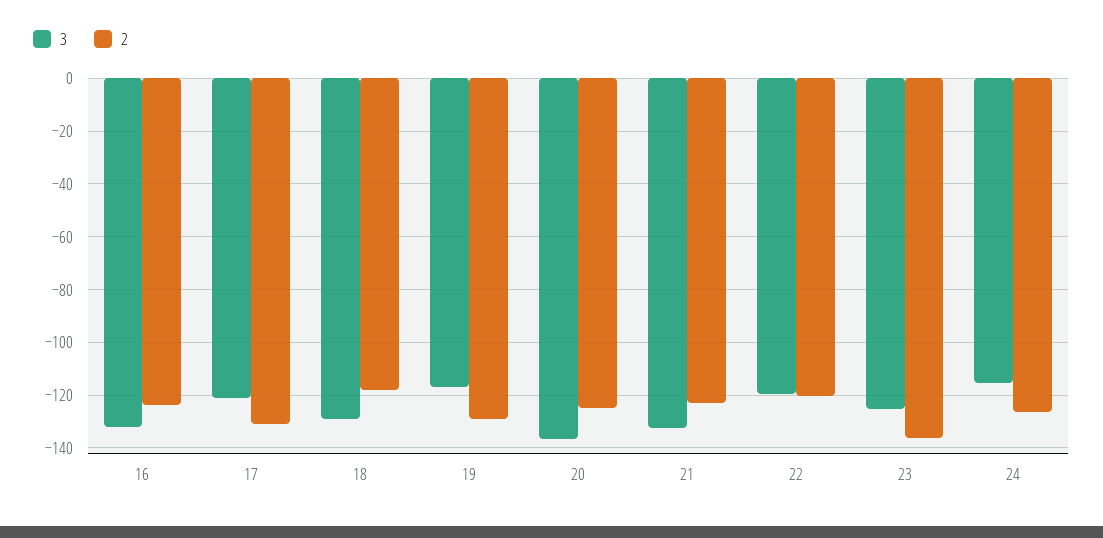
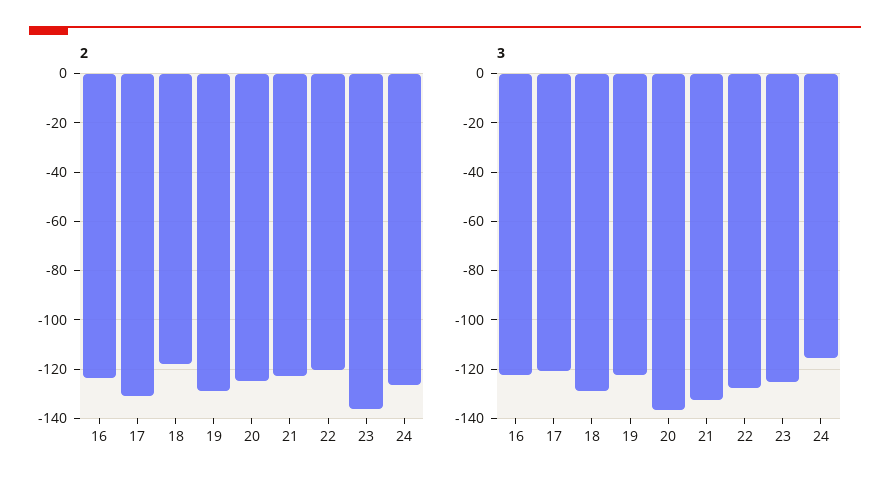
3, 16: -132.5 -> -122.5
3, 19: -117.5 -> -122.5
3, 22: -120 -> -127.5

